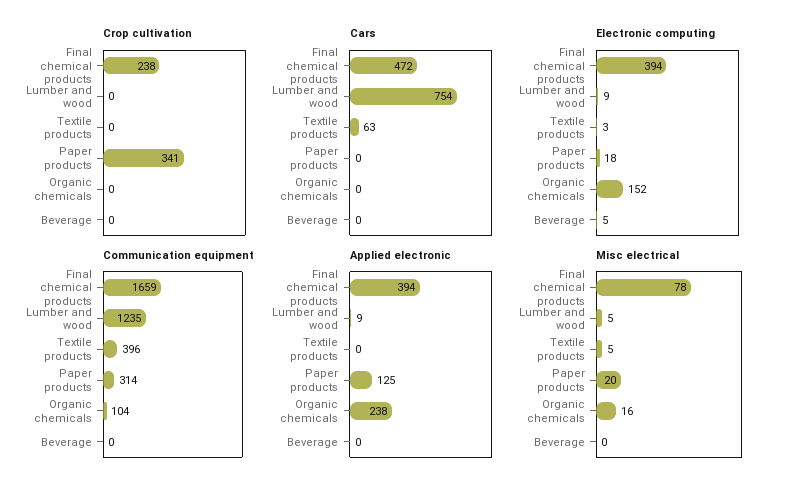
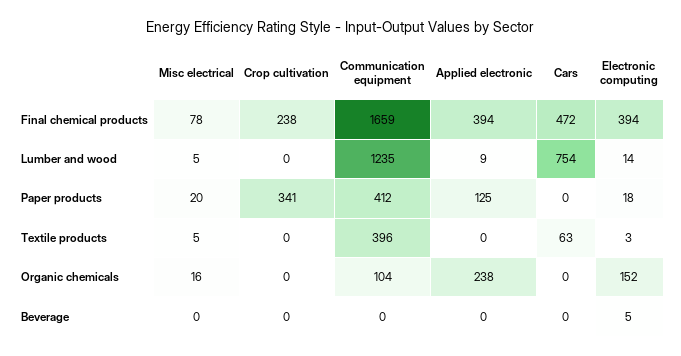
Electronic computing, Lumber and wood: 9 -> 14
Communication equipment, Paper products: 314 -> 412

